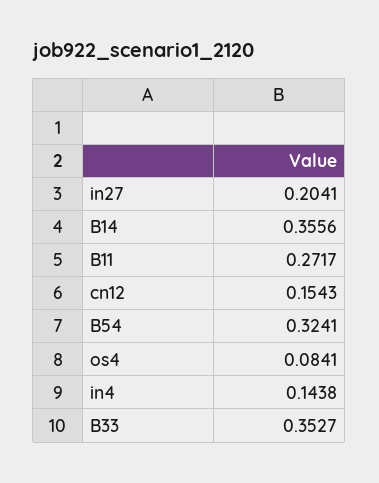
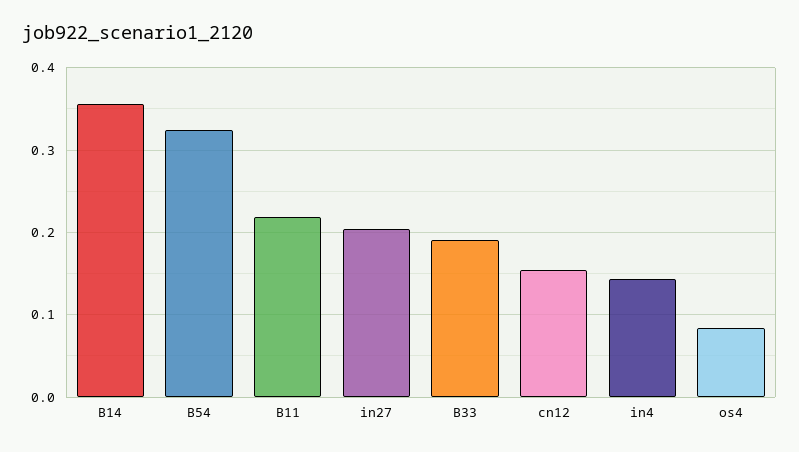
B11: 0.2717 -> 0.22
B33: 0.3527 -> 0.19

